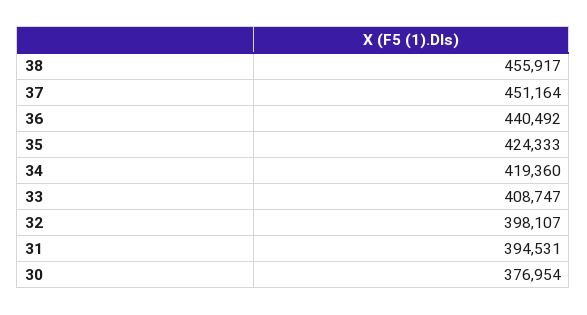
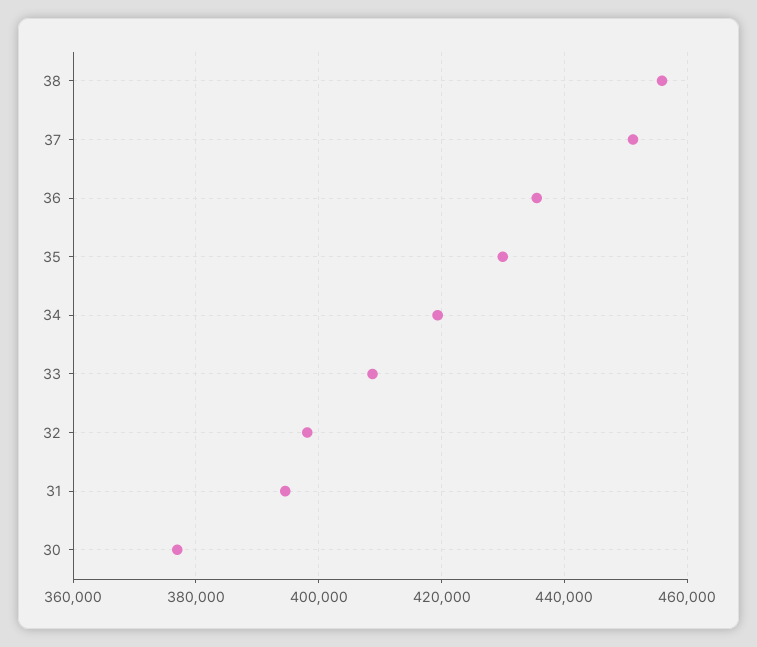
36: 440492 -> 436000
35: 424333 -> 430000

